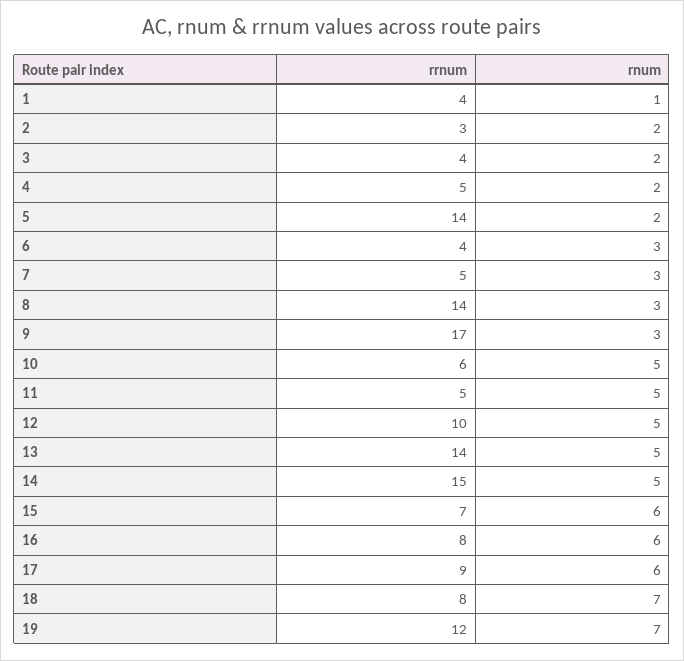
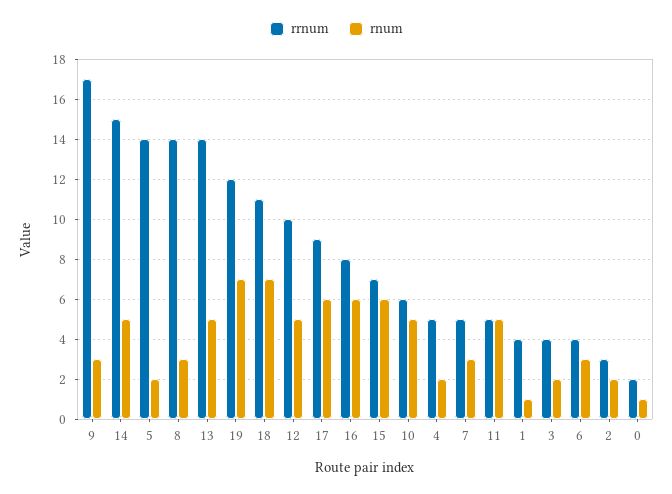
rrnum, 18: 8 -> 11
rrnum, 0: none -> 2
rnum, 0: none -> 1

